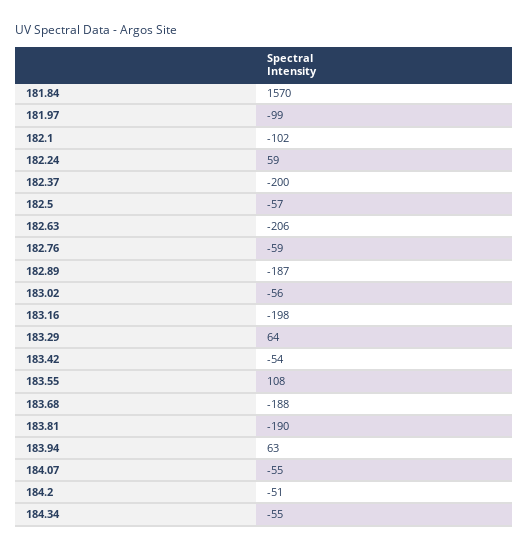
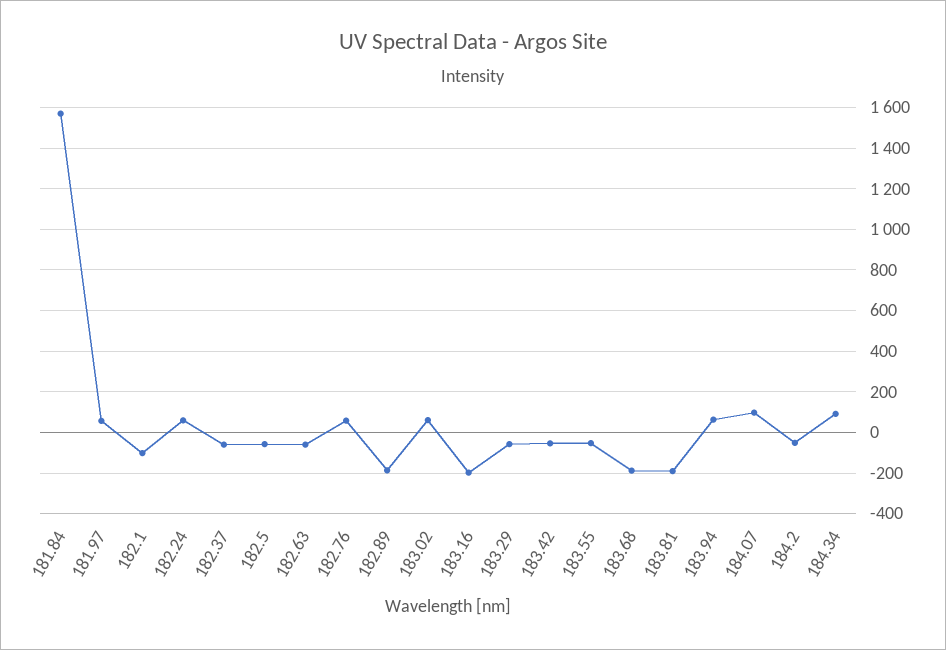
181.97: -99 -> 50
182.37: -200 -> -50
182.63: -206 -> -50
182.76: -59 -> 50
183.02: -56 -> 50
183.29: 64 -> -50
183.55: 108 -> -50
184.07: -55 -> 100
184.34: -55 -> 100

